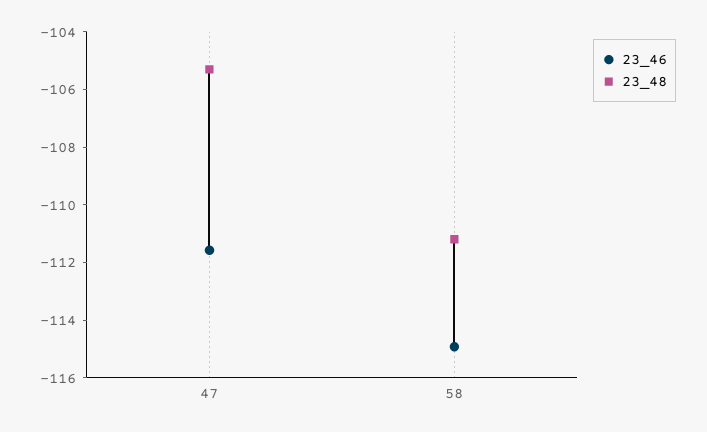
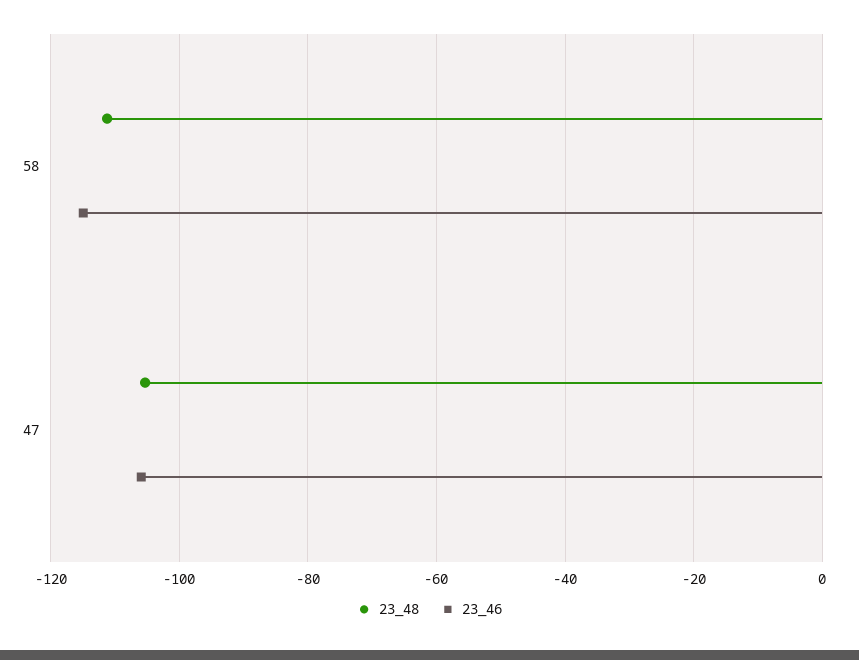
23_46, 47: -111.5 -> -106

